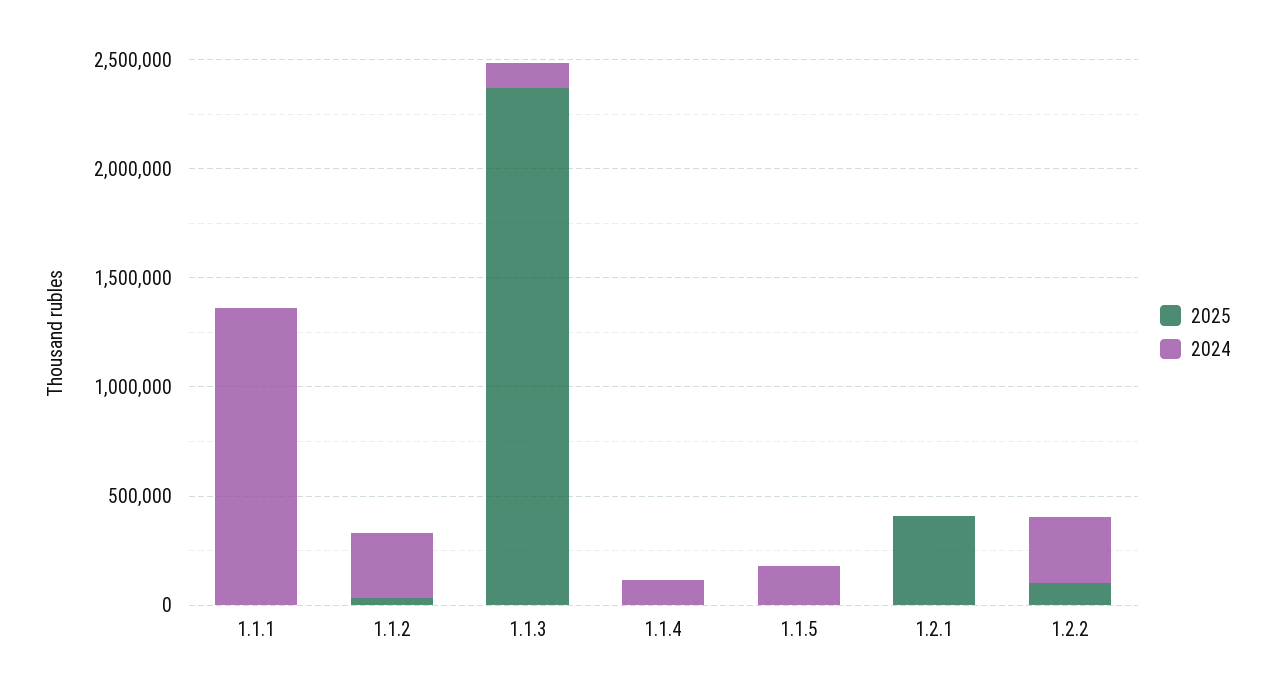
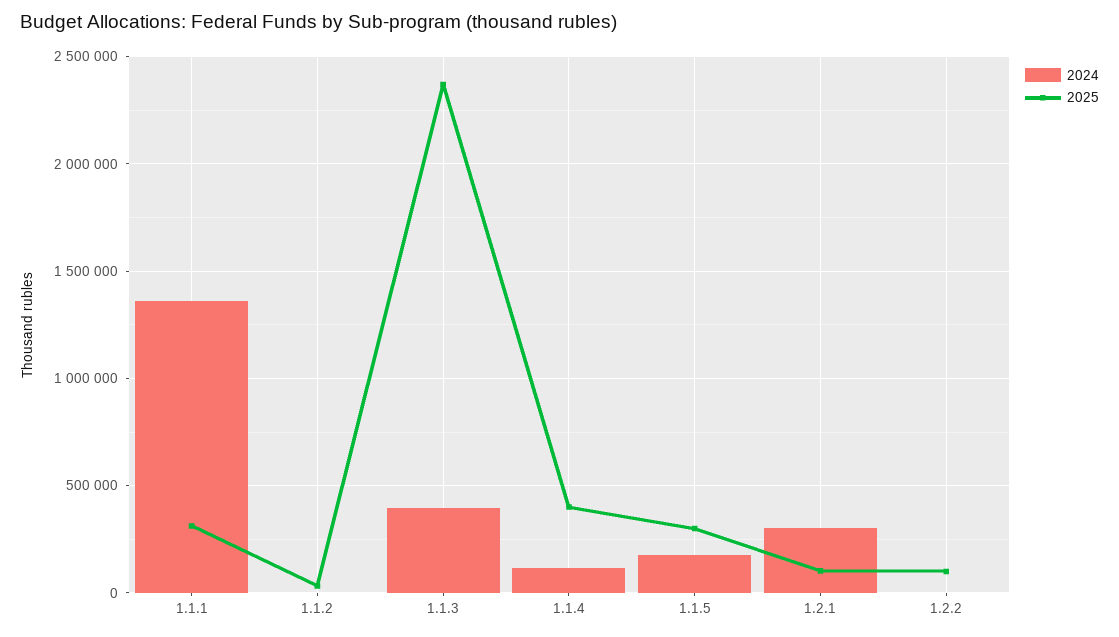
2025, 1.1.1: 0 -> 300000
2024, 1.1.2: 300000 -> 0
2024, 1.1.3: 100000 -> 400000
2025, 1.1.4: 0 -> 400000
2025, 1.1.5: 0 -> 300000
2025, 1.2.1: 400000 -> 100000
2024, 1.2.1: 0 -> 300000
2024, 1.2.2: 300000 -> 0

